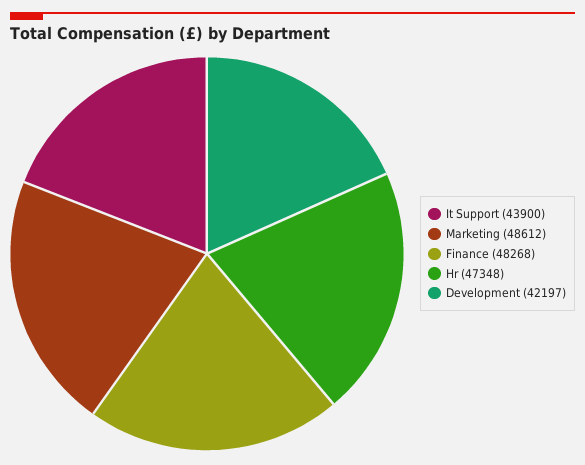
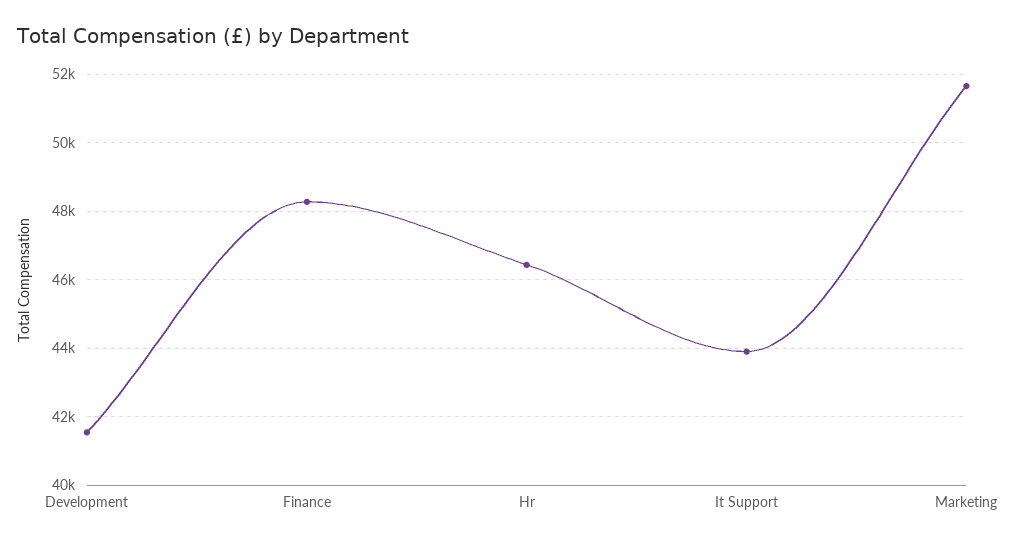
Marketing: 48612 -> 51600
Hr: 47348 -> 46400
Development: 42197 -> 41600

